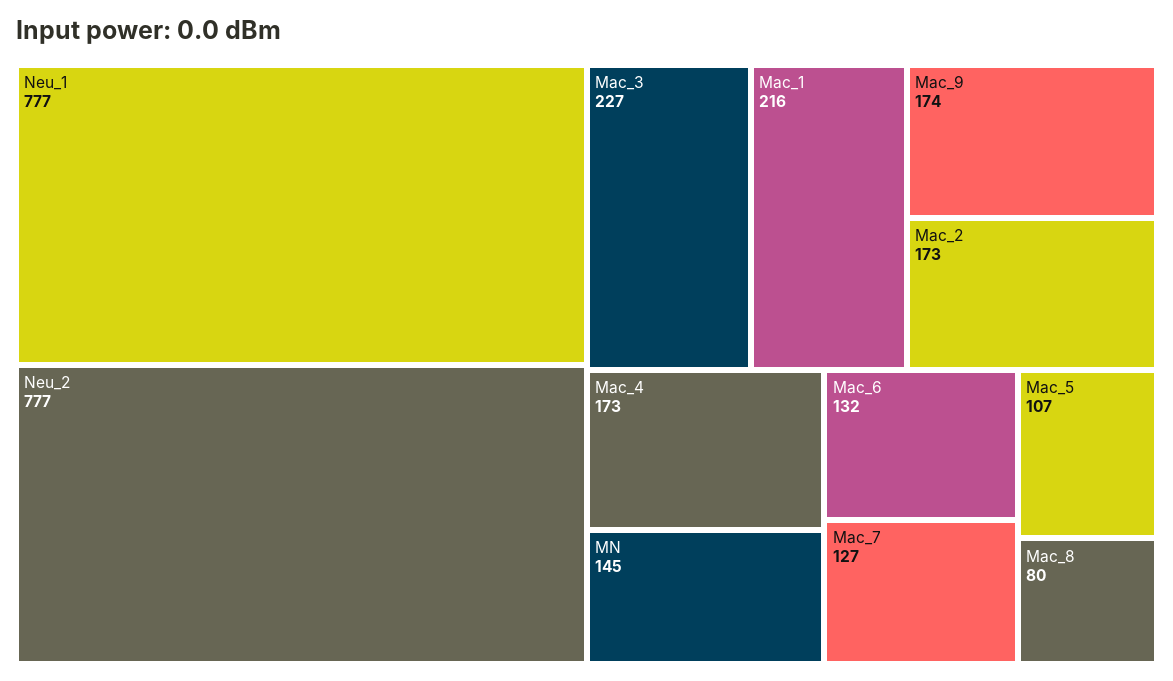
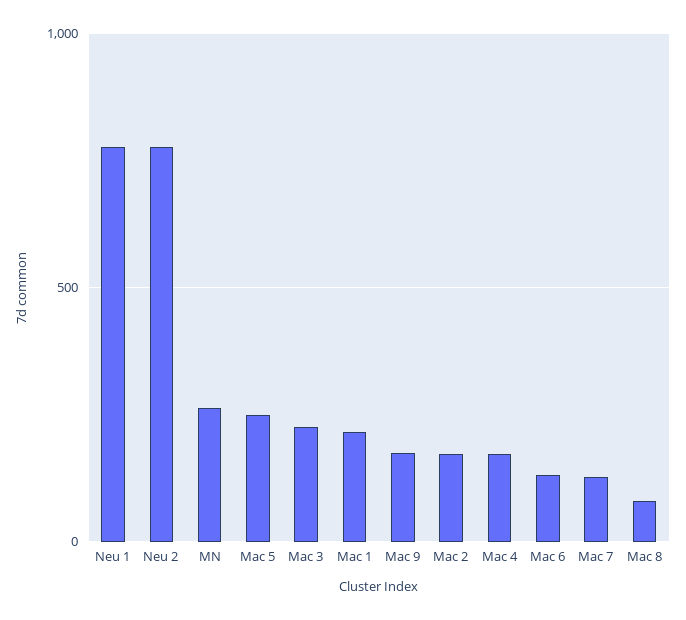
MN: 145 -> 250
Mac_5: 107 -> 250

